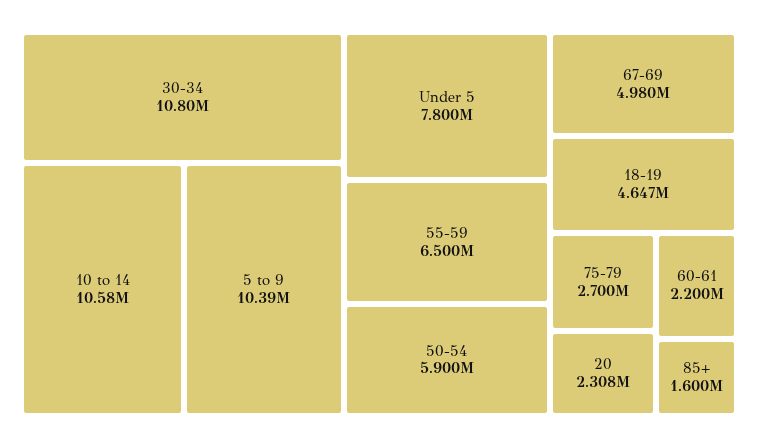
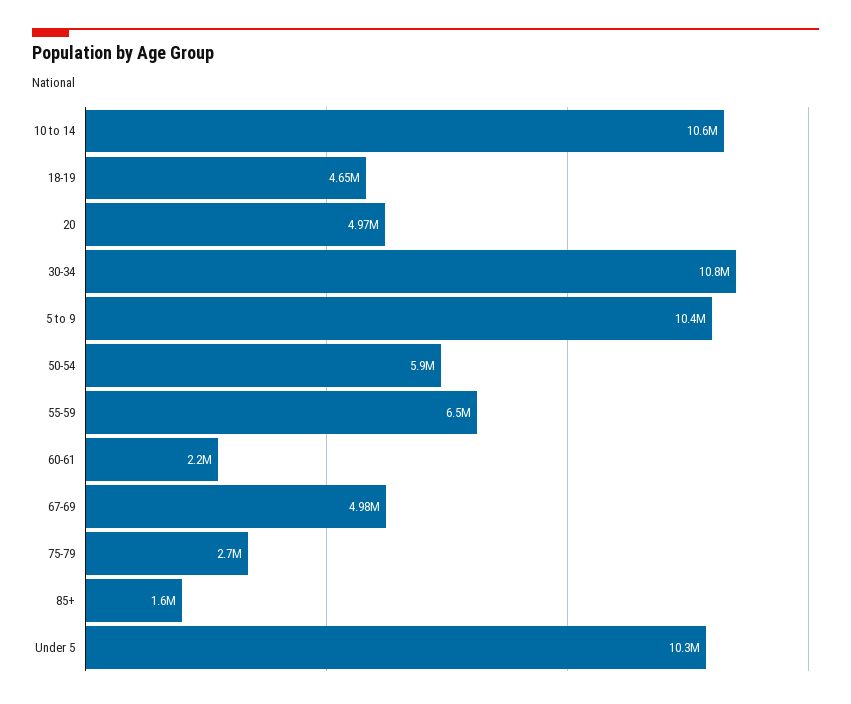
Under 5: 7800000 -> 10300000
20: 2308000 -> 4970000

